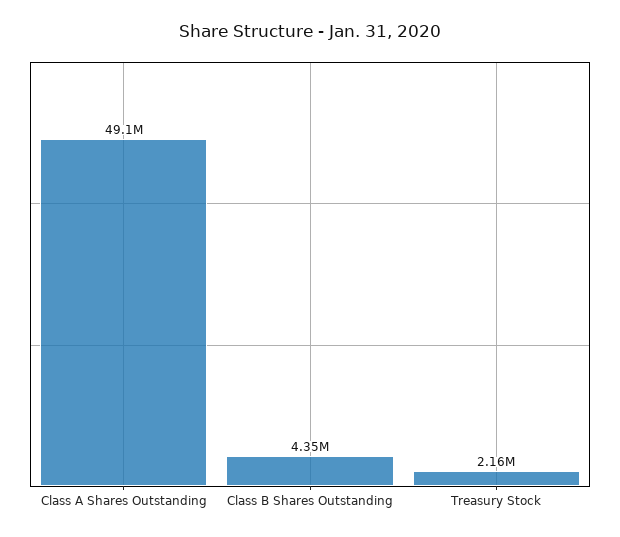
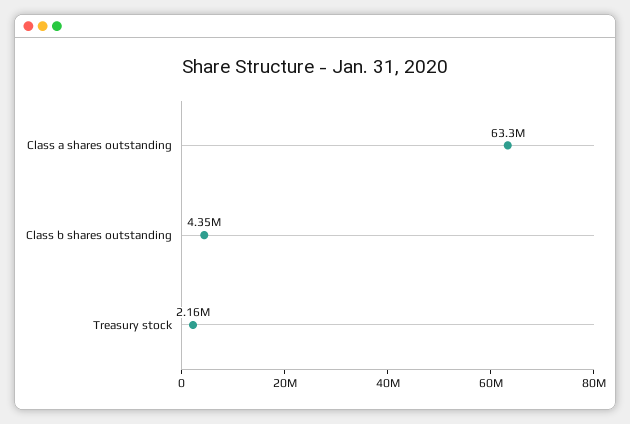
Class A Shares Outstanding: 49100000 -> 63300000

